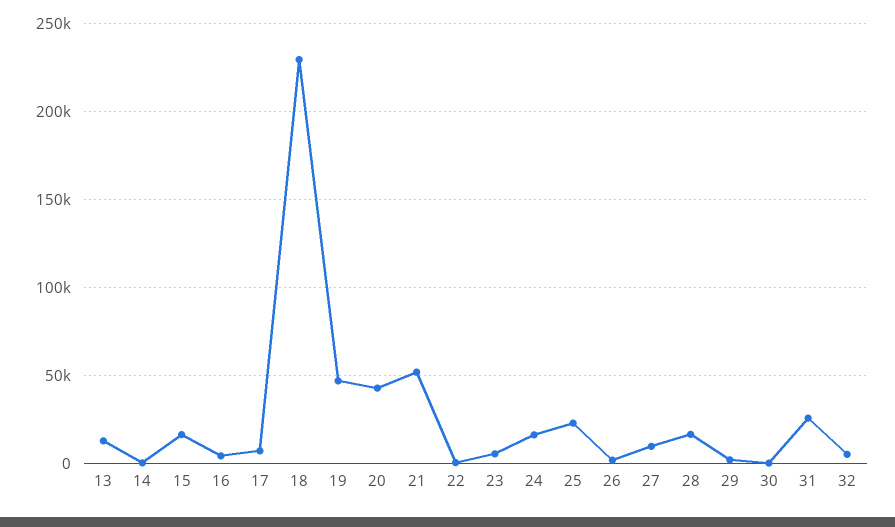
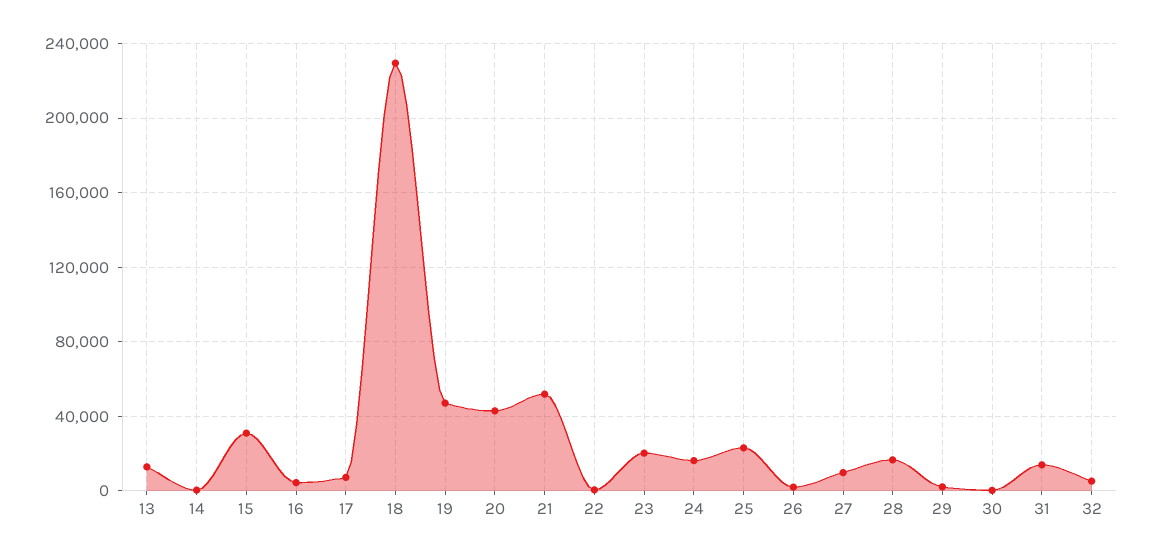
15: 15000 -> 30000
23: 5000 -> 20000
31: 25000 -> 15000

